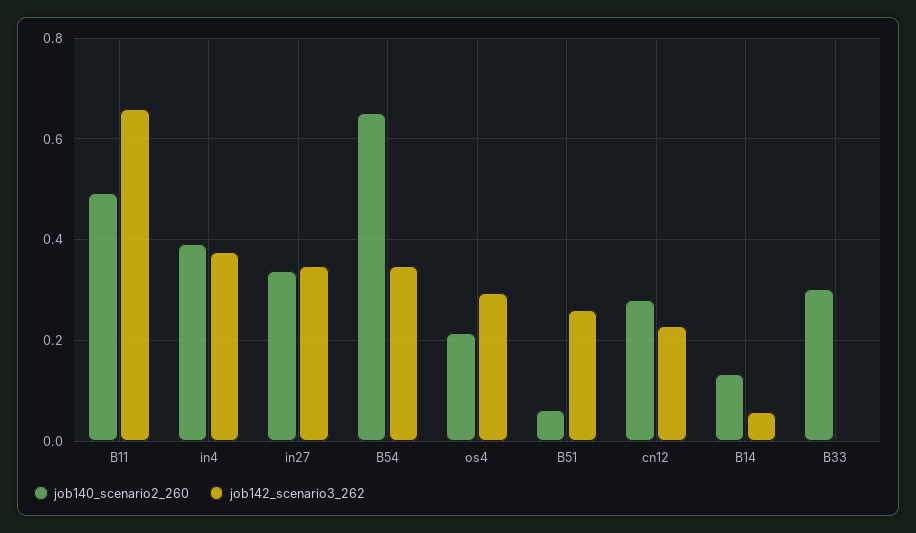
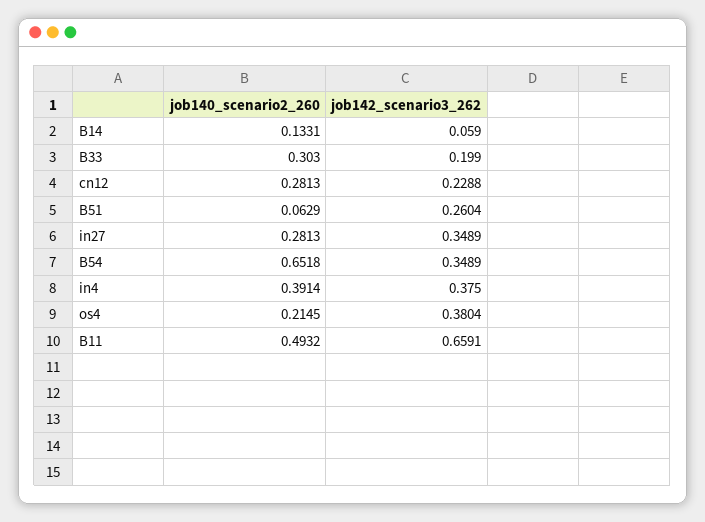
job140_scenario2_260, in27: 0.34 -> 0.2813
job142_scenario3_262, os4: 0.3 -> 0.3804
job142_scenario3_262, B33: 0 -> 0.199

